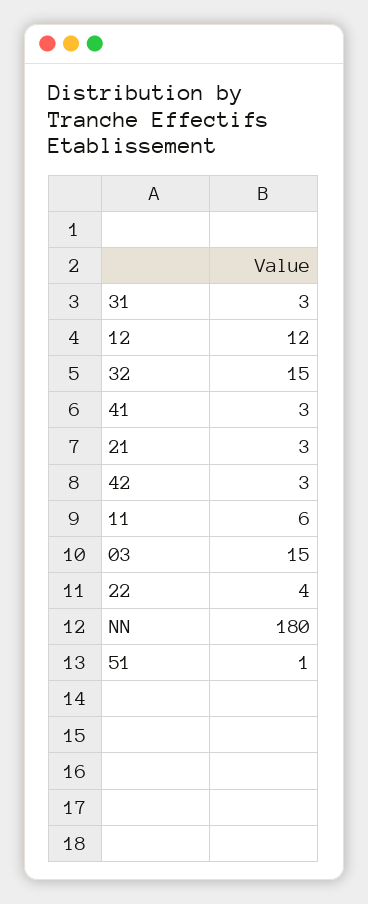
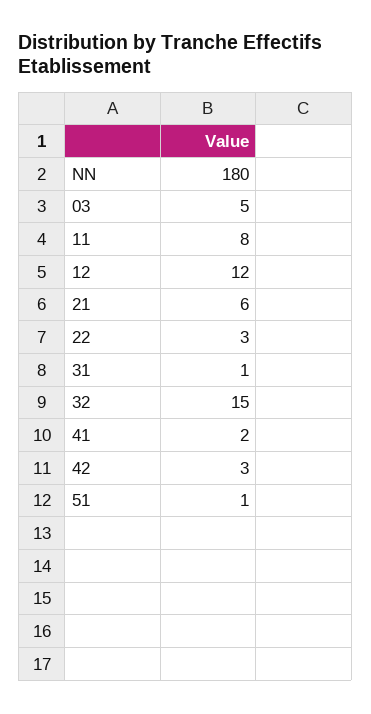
31: 3 -> 1
41: 3 -> 2
21: 3 -> 6
11: 6 -> 8
03: 15 -> 5
22: 4 -> 3

